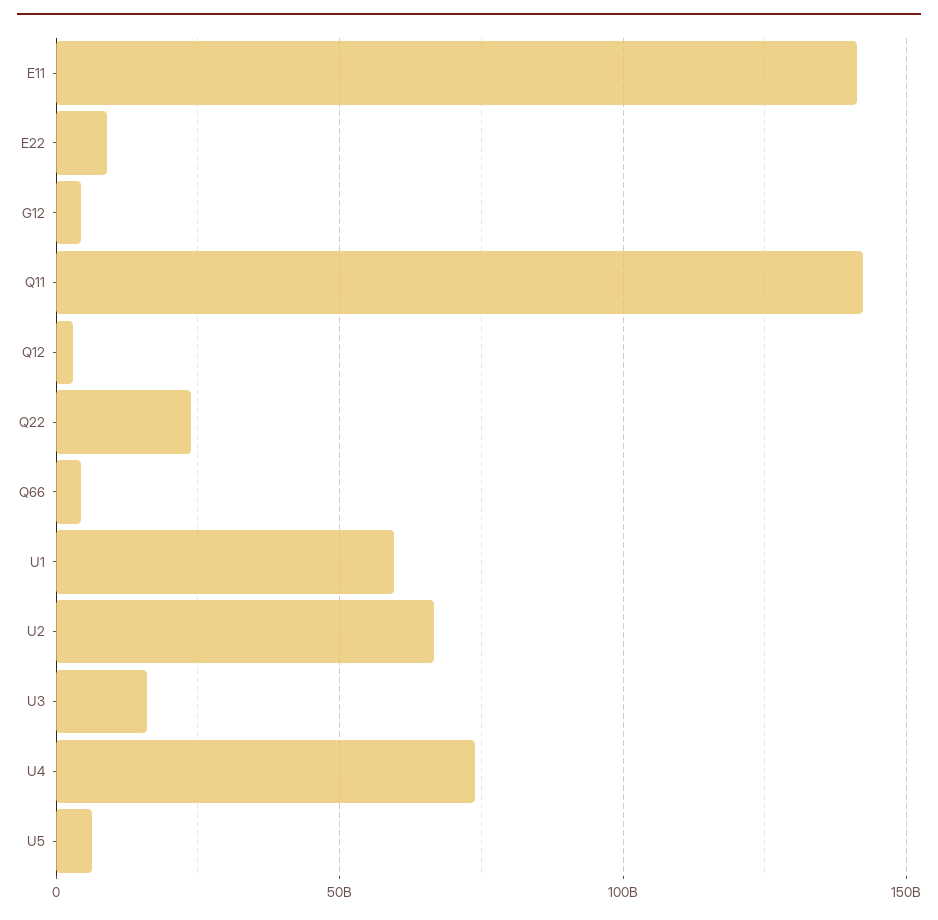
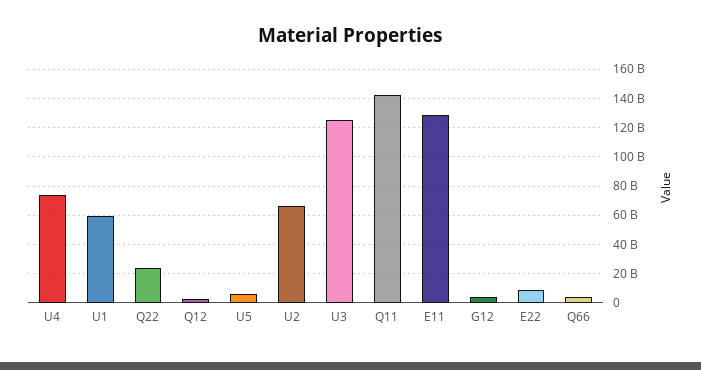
E11: 140000000000 -> 130000000000
U3: 15000000000 -> 125000000000

